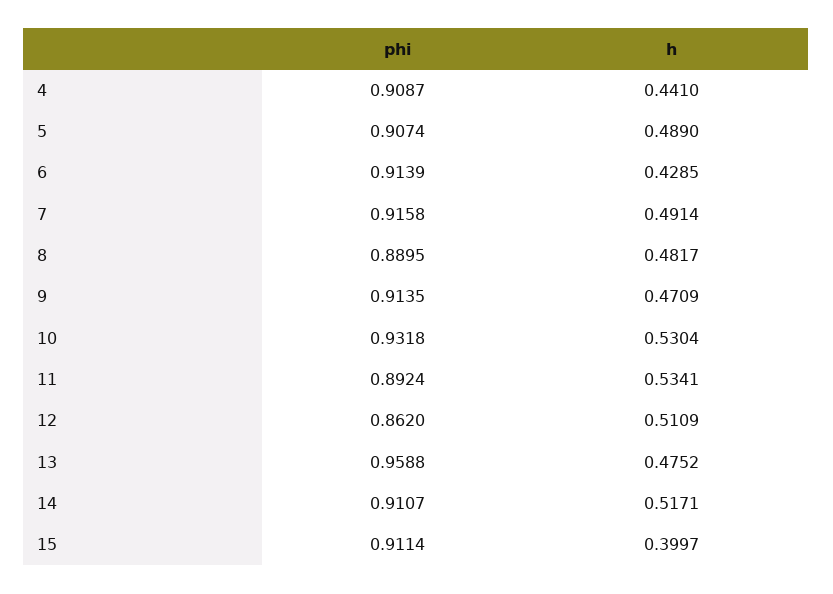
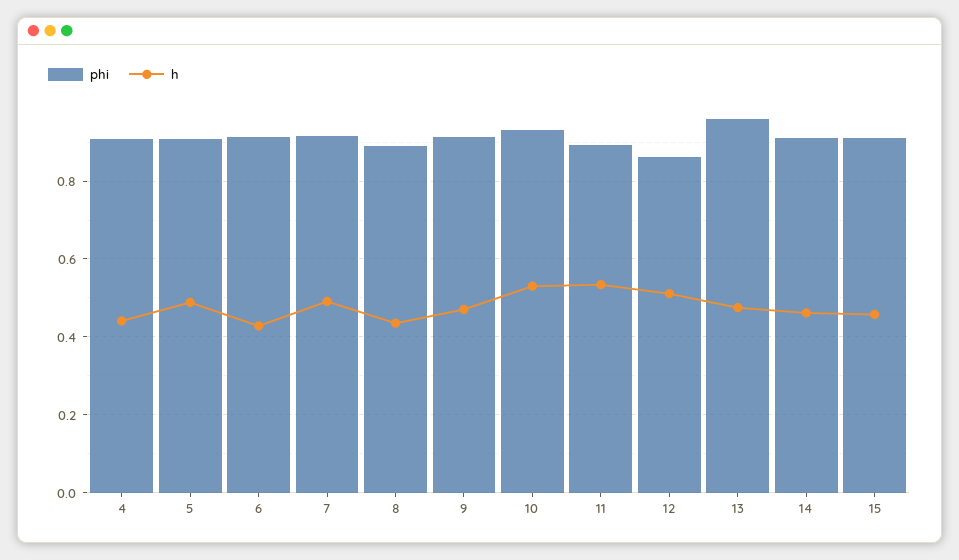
h, 8: 0.4817 -> 0.44
h, 14: 0.5171 -> 0.46
h, 15: 0.3997 -> 0.46

